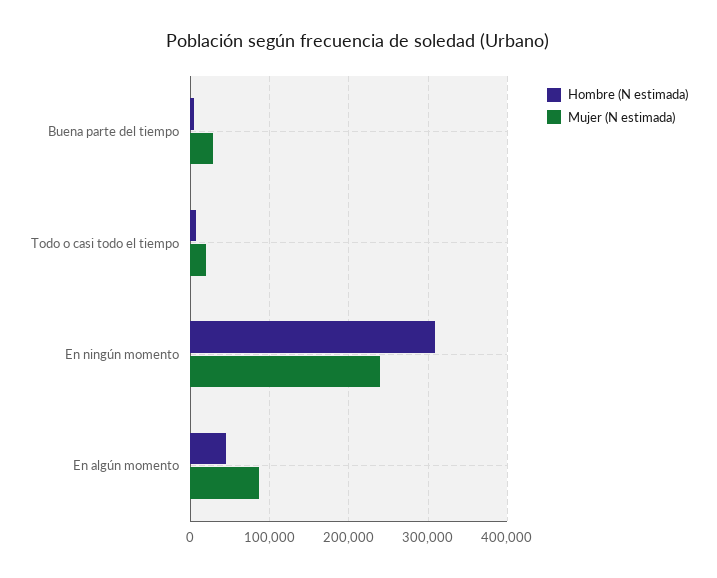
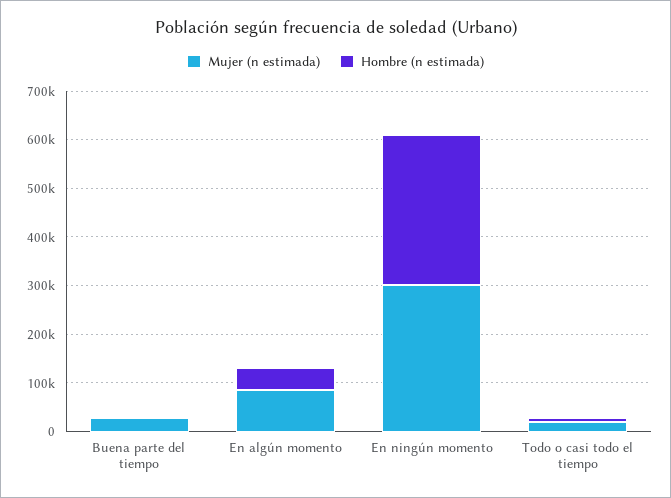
Mujer (N estimada), En ningún momento: 240000 -> 300000

